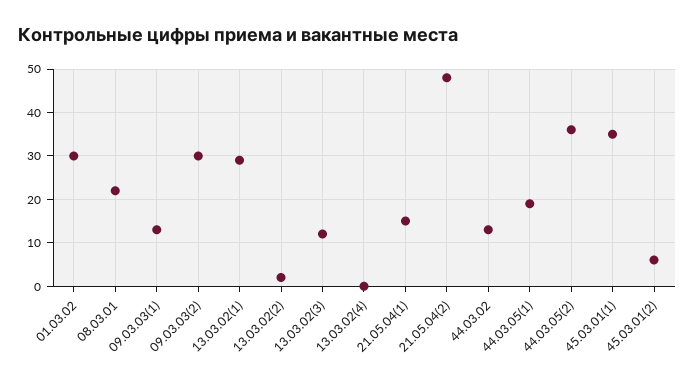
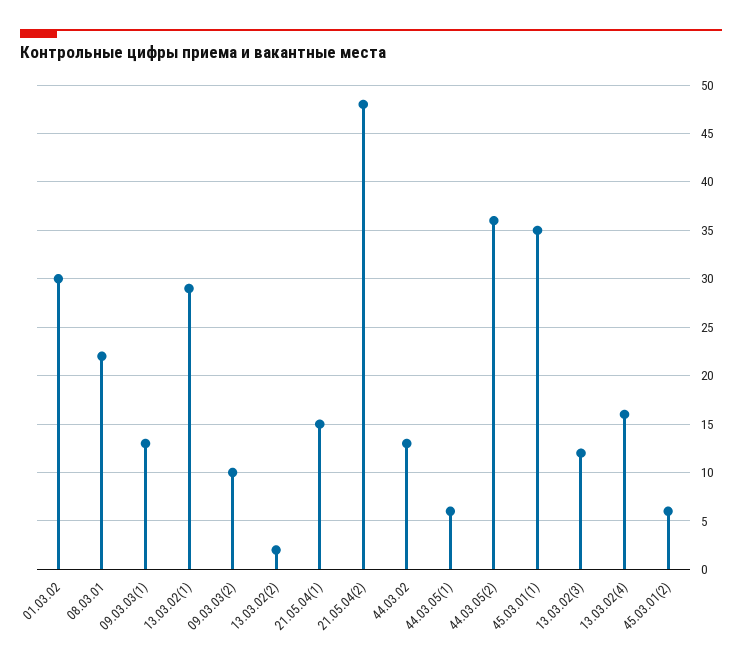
09.03.03(2): 30 -> 10
13.03.02(4): 0 -> 16
44.03.05(1): 20 -> 6

